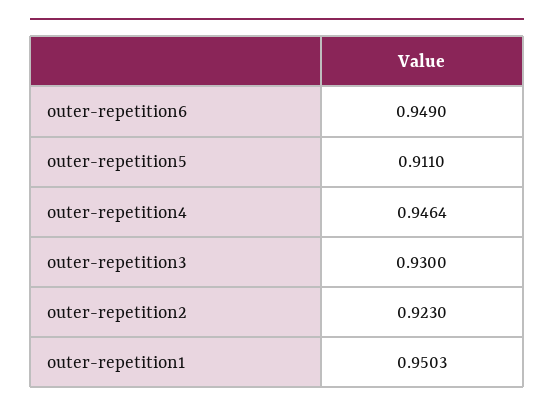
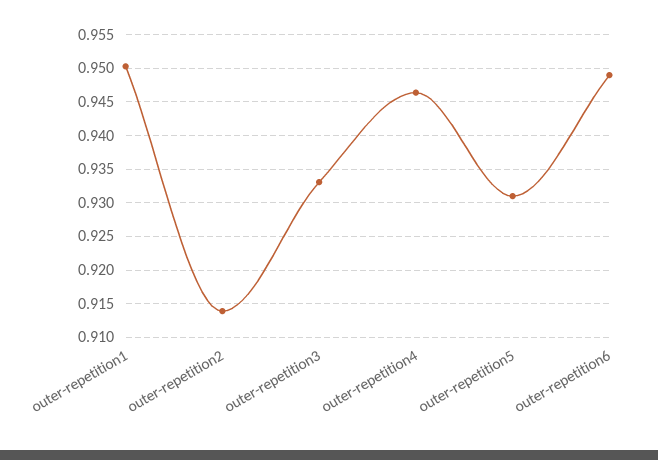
outer-repetition5: 0.911 -> 0.931
outer-repetition3: 0.93 -> 0.933
outer-repetition2: 0.923 -> 0.914

